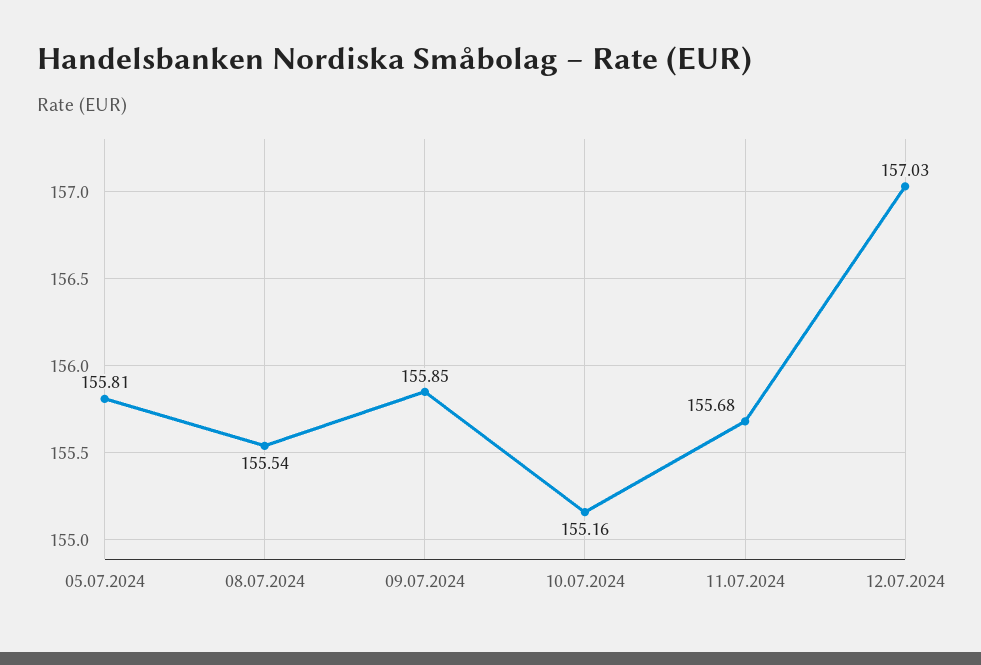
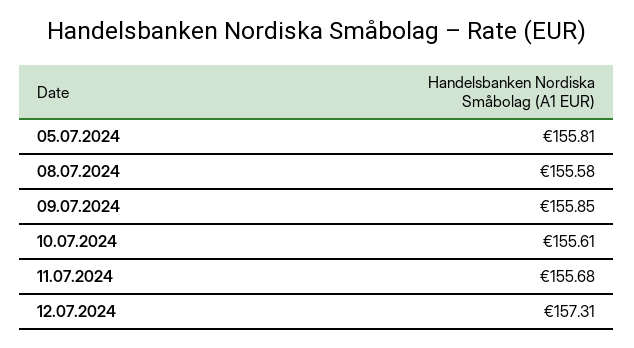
08.07.2024: 155.54 -> 155.58
10.07.2024: 155.16 -> 155.61
12.07.2024: 157.03 -> 157.31

